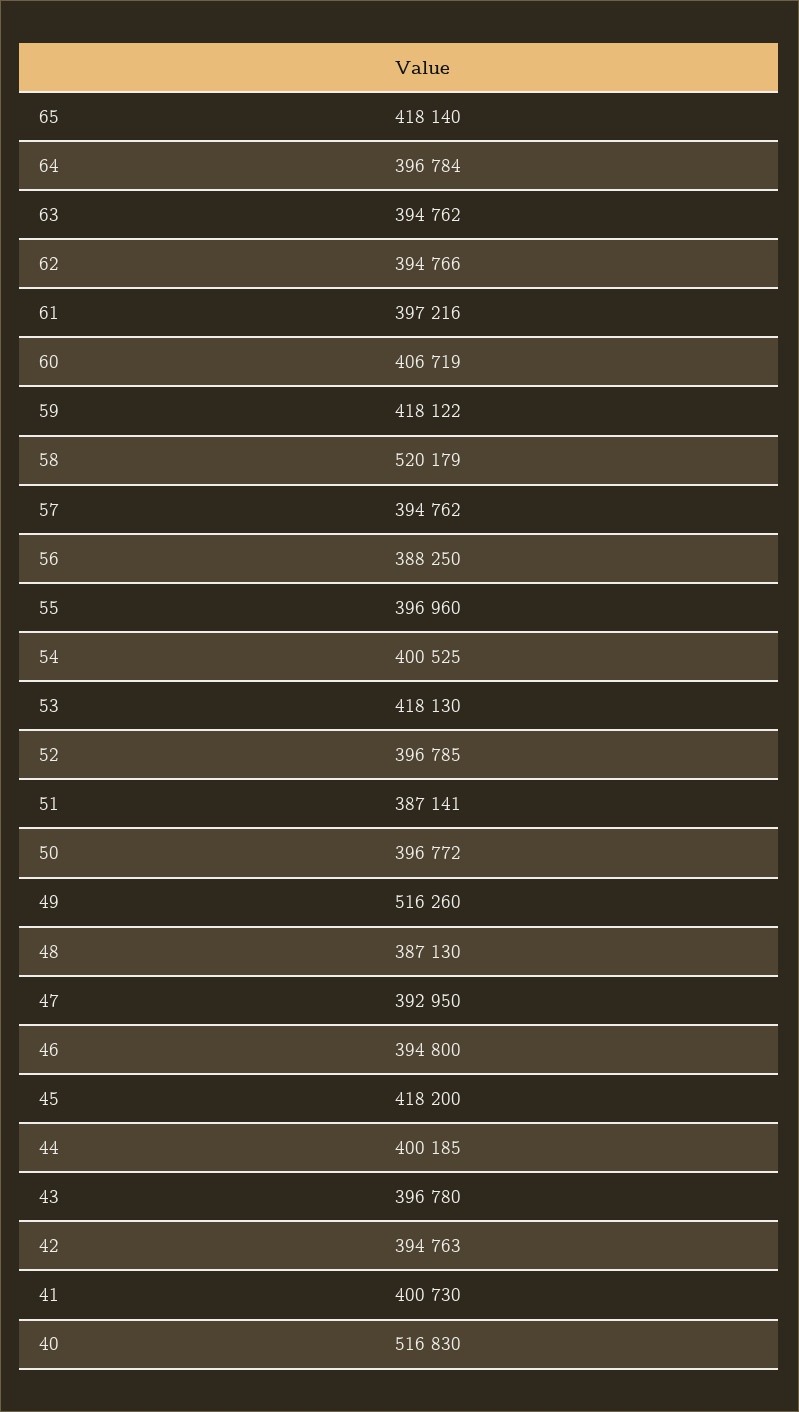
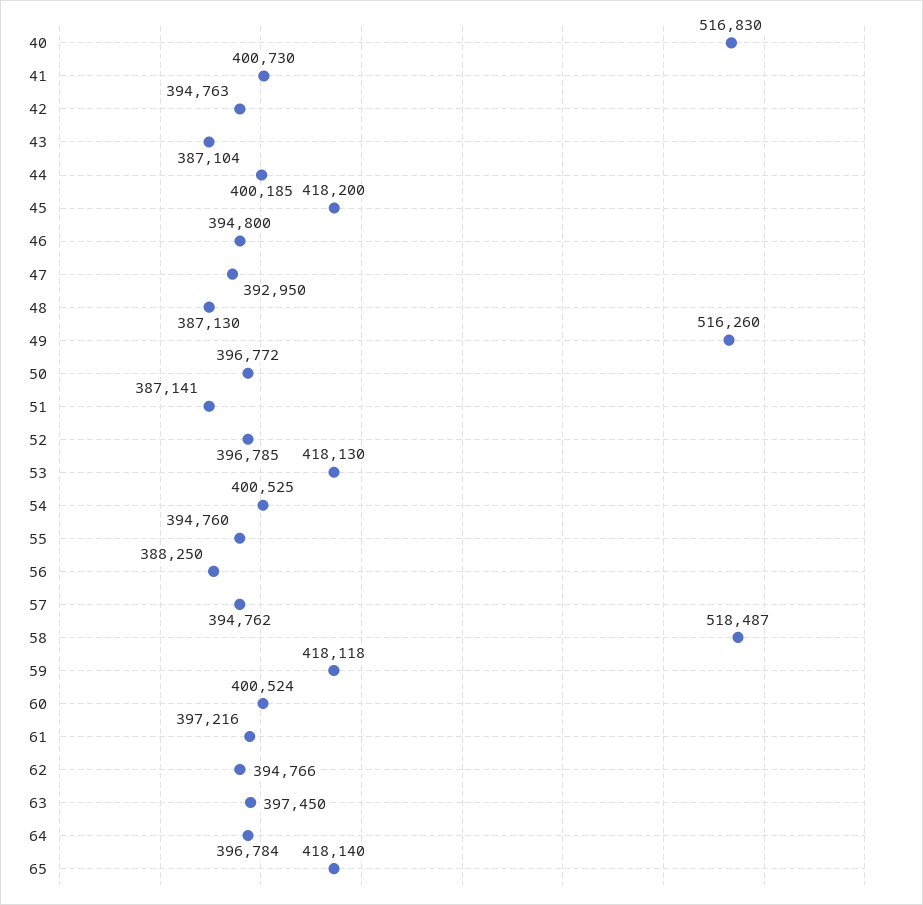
63: 394762 -> 397450
60: 406719 -> 400524
59: 418122 -> 418118
58: 520179 -> 518487
55: 396960 -> 394760
43: 396780 -> 387104

